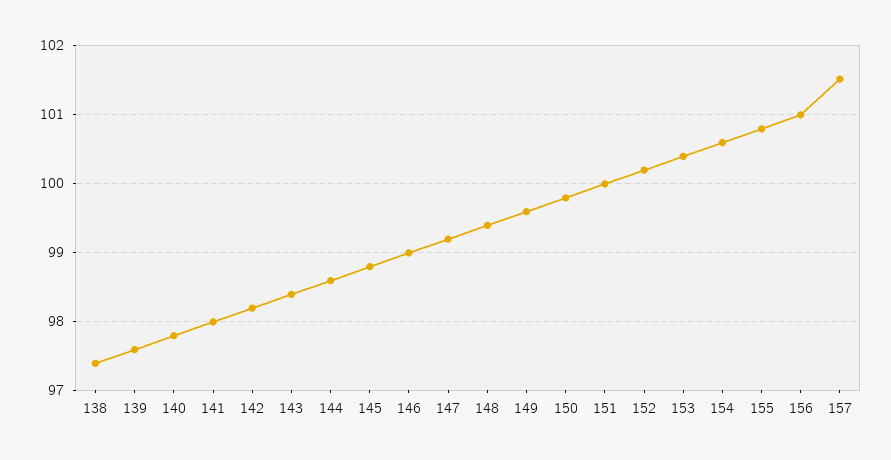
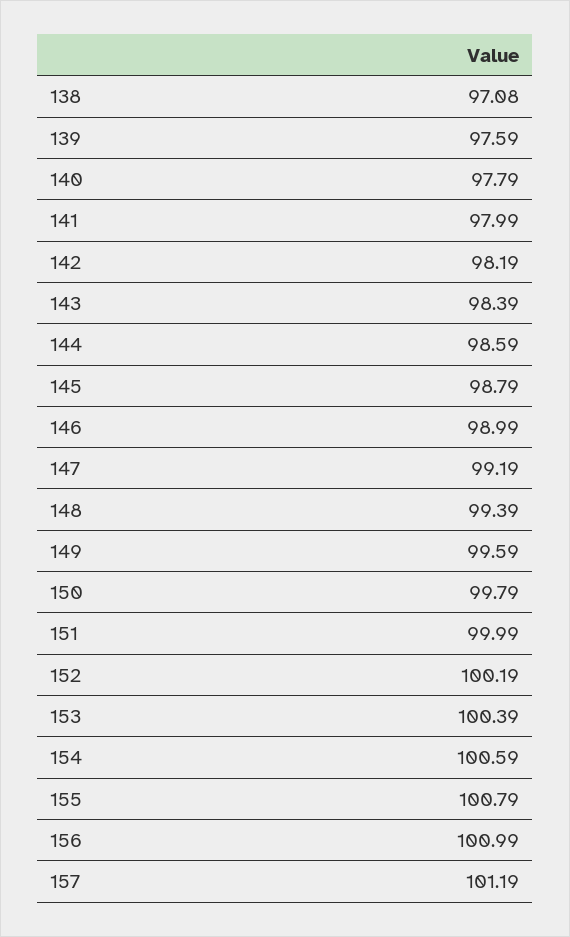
138: 97.4 -> 97.08
157: 101.5 -> 101.19

